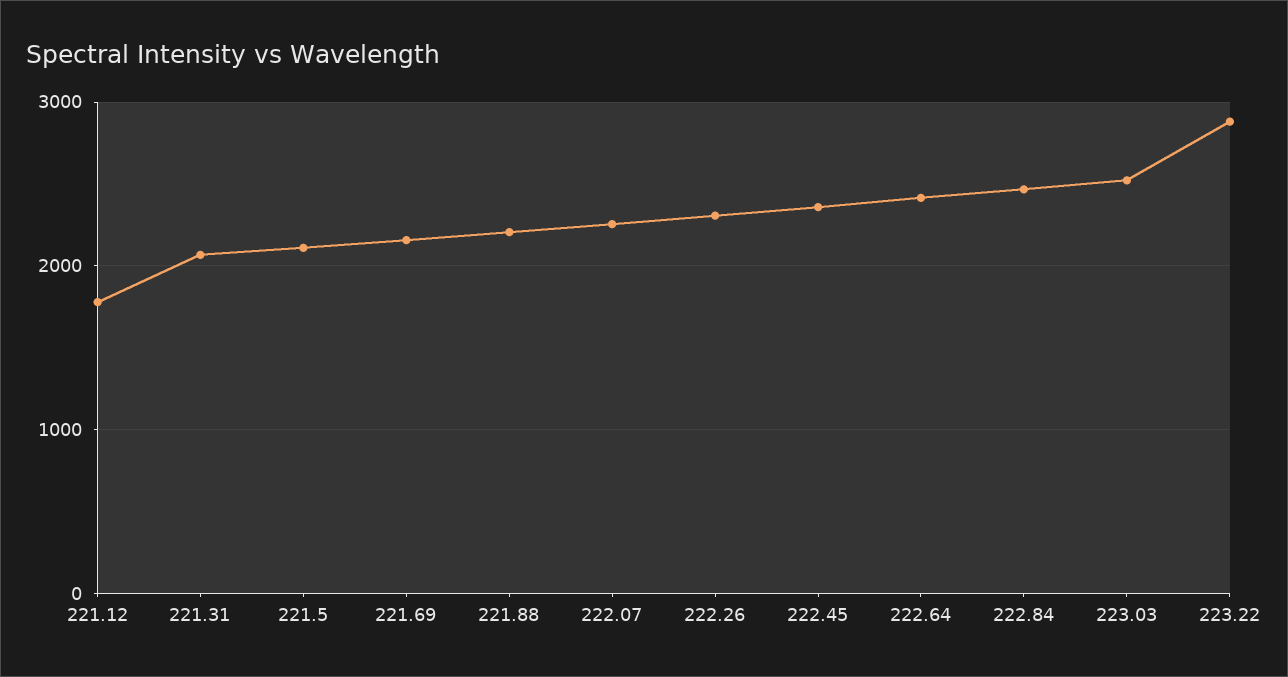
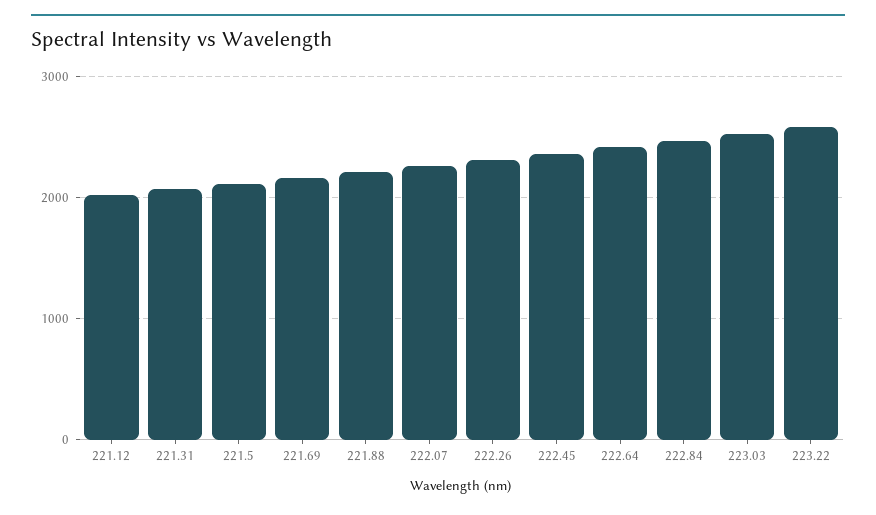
221.12: 1800 -> 2000
223.22: 2900 -> 2600

